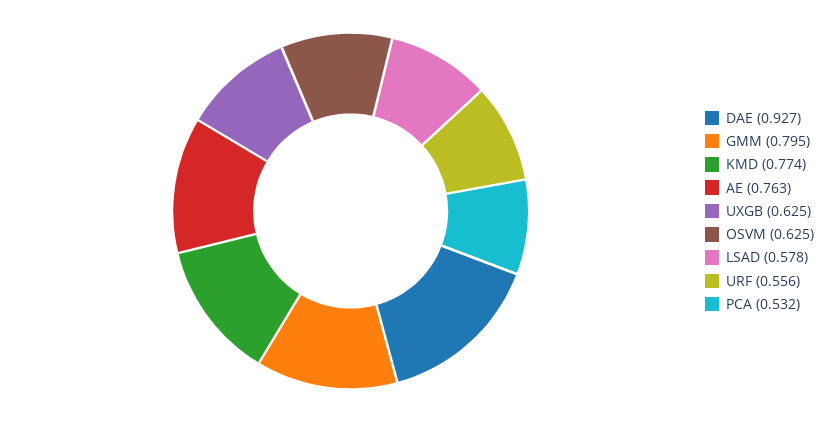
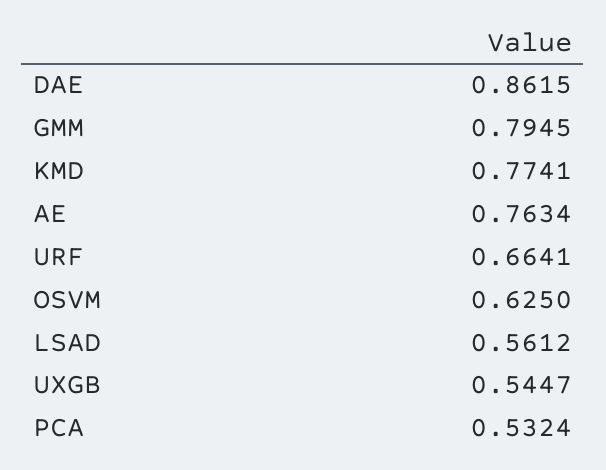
DAE: 0.927 -> 0.8615
UXGB: 0.625 -> 0.5447
LSAD: 0.578 -> 0.5612
URF: 0.556 -> 0.6641

